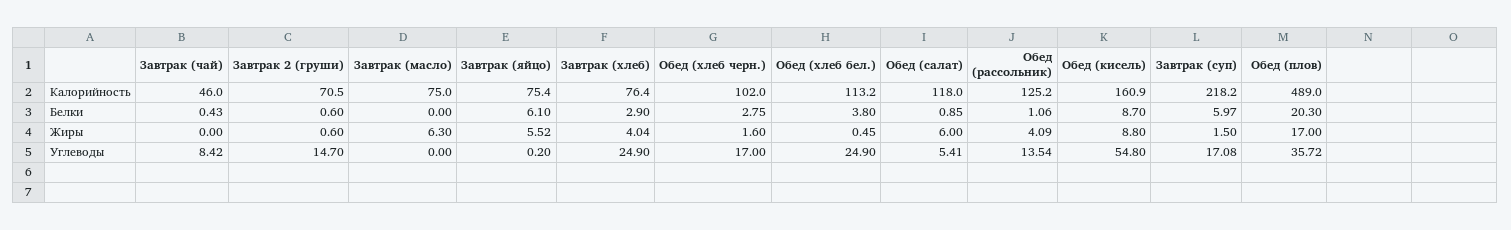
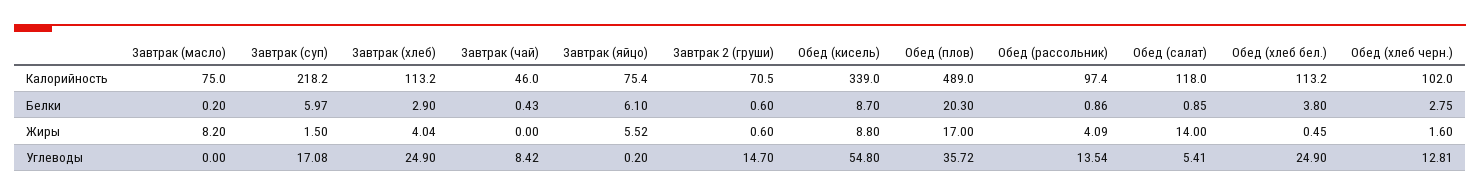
Завтрак (хлеб), Калорийность: 76.4 -> 113.2
Обед (рассольник), Калорийность: 125.2 -> 97.4
Обед (кисель), Калорийность: 160.9 -> 339
Завтрак (масло), Белки: 0 -> 0.2
Обед (рассольник), Белки: 1.06 -> 0.86
Завтрак (масло), Жиры: 6.3 -> 8.2
Обед (салат), Жиры: 6 -> 14
Обед (хлеб черн.), Углеводы: 17 -> 12.81

